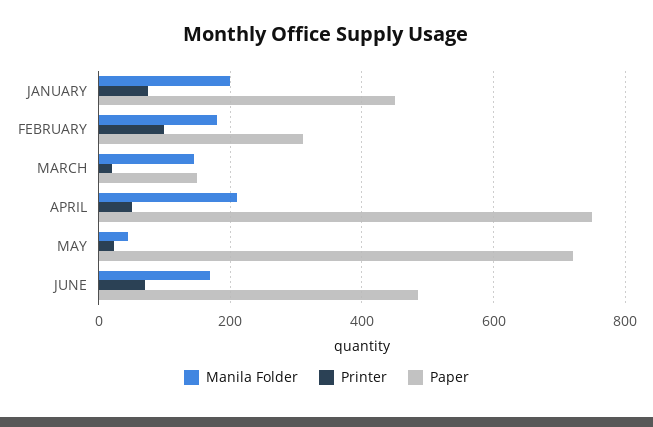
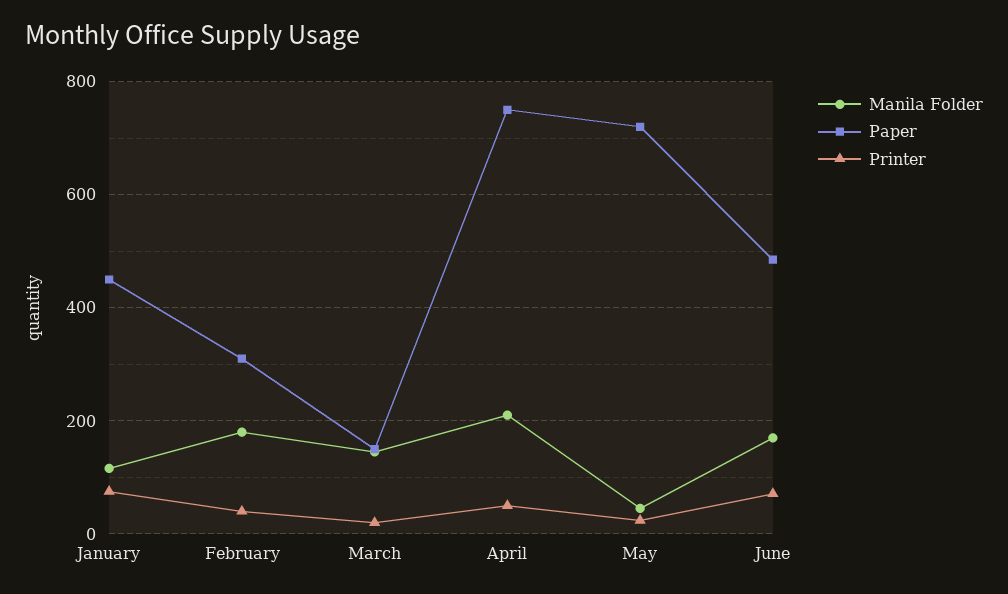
Manila Folder, JANUARY: 200 -> 120
Printer, FEBRUARY: 100 -> 40

